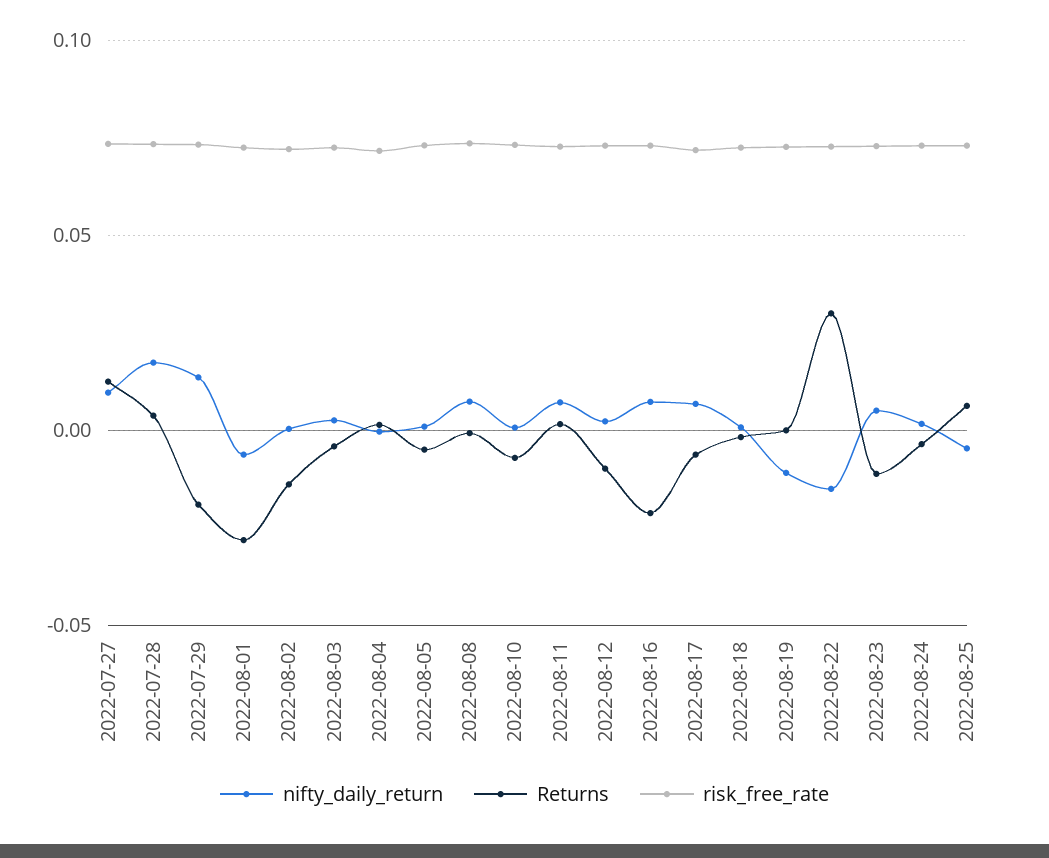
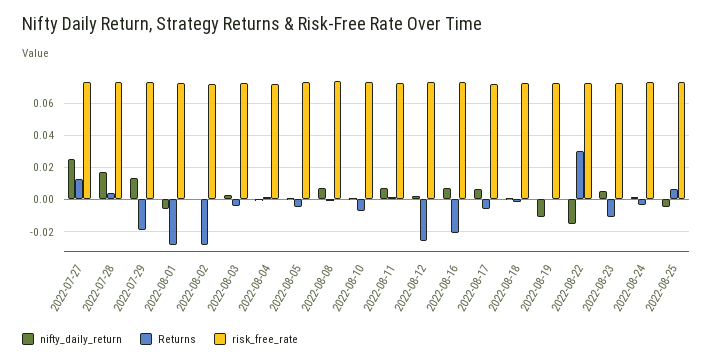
nifty_daily_return, 2022-07-27: 0.01 -> 0.025
Returns, 2022-08-02: -0.015 -> -0.03
Returns, 2022-08-12: -0.01 -> -0.025

